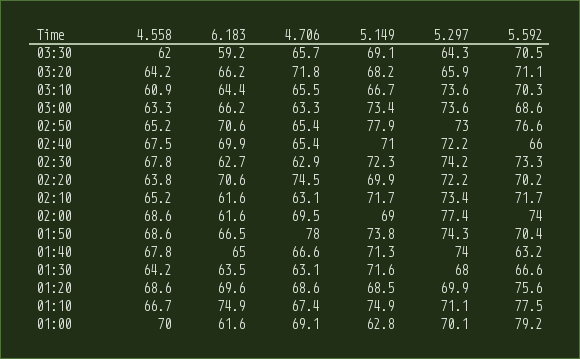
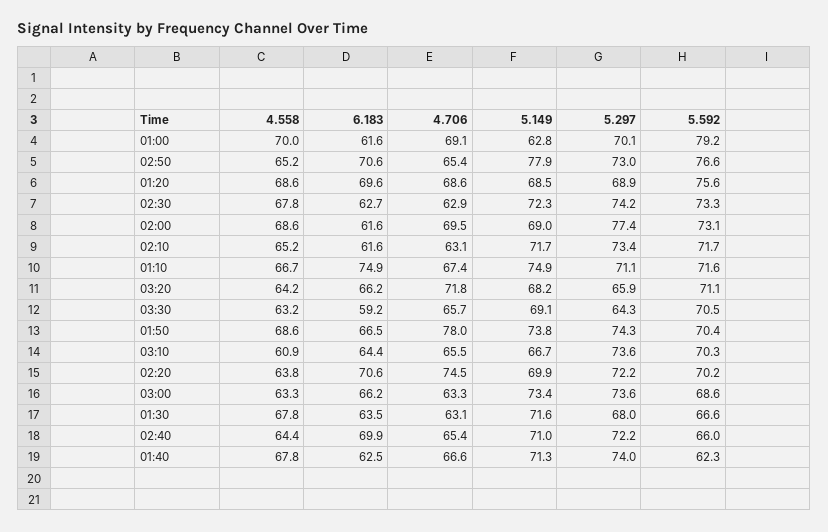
4.558, 03:30: 62 -> 63.2
4.558, 02:40: 67.5 -> 64.4
5.592, 02:00: 74 -> 73.1
6.183, 01:40: 65 -> 62.5
5.592, 01:40: 63.2 -> 62.3
4.558, 01:30: 64.2 -> 67.8
5.297, 01:20: 69.9 -> 68.9
5.592, 01:10: 77.5 -> 71.6

